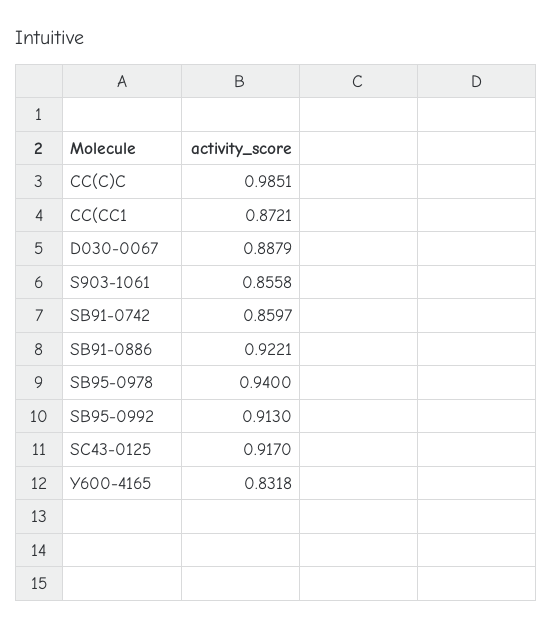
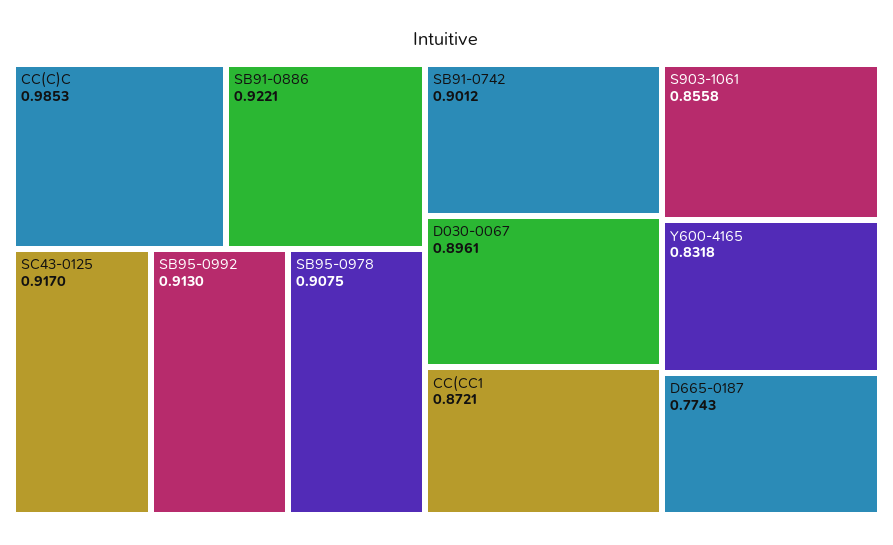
CC(C)C: 0.9851 -> 0.9853
D030-0067: 0.8879 -> 0.8961
SB91-0742: 0.8597 -> 0.9012
SB95-0978: 0.94 -> 0.9075
D665-0187: none -> 0.7743

